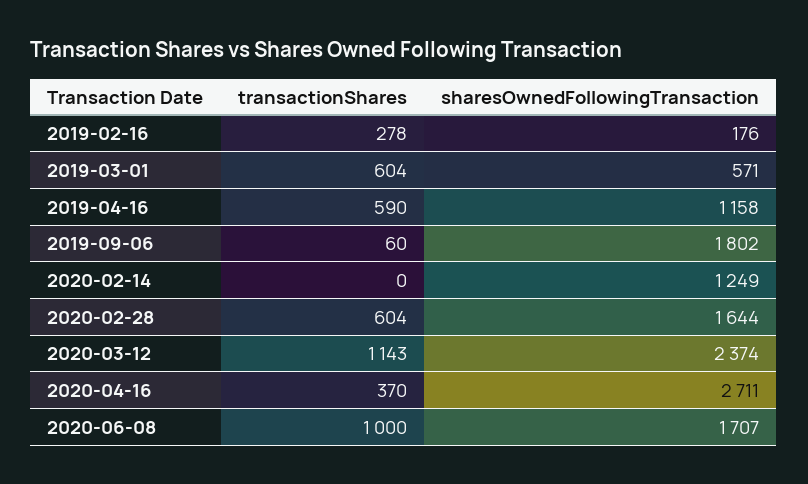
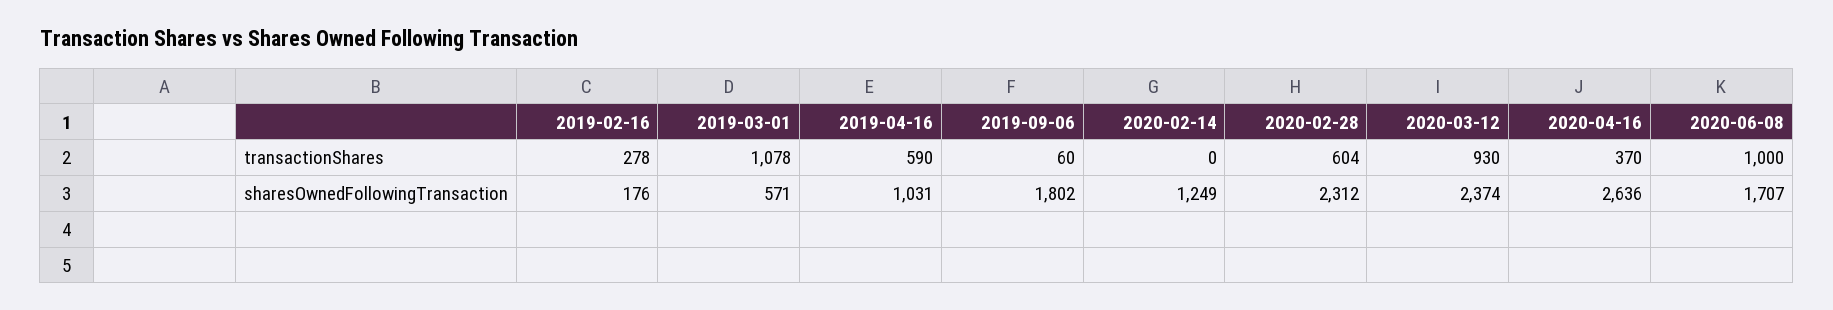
transactionShares, 2019-03-01: 604 -> 1078
sharesOwnedFollowingTransaction, 2019-04-16: 1158 -> 1031
sharesOwnedFollowingTransaction, 2020-02-28: 1644 -> 2312
transactionShares, 2020-03-12: 1143 -> 930
sharesOwnedFollowingTransaction, 2020-04-16: 2711 -> 2636

